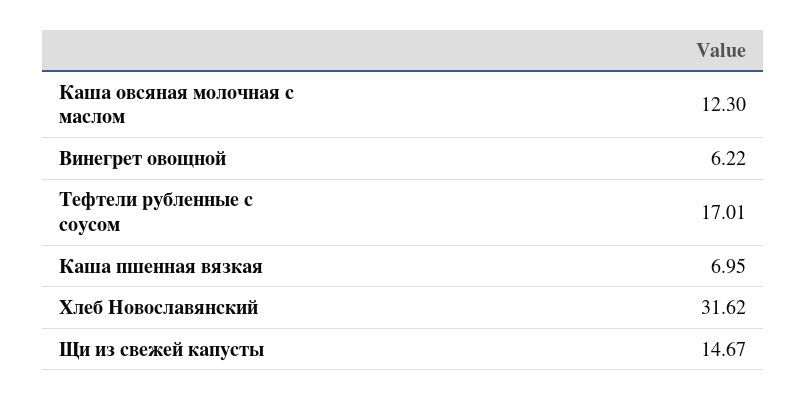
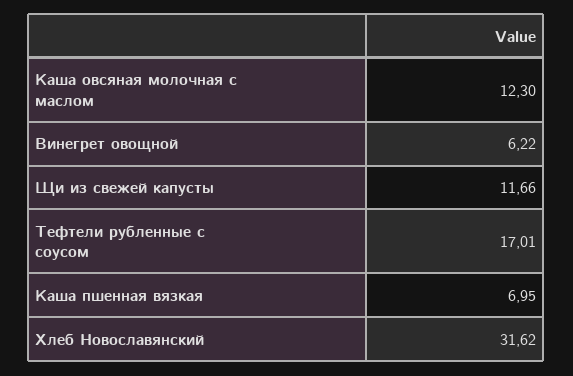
Щи из свежей капусты: 14.67 -> 11.66

